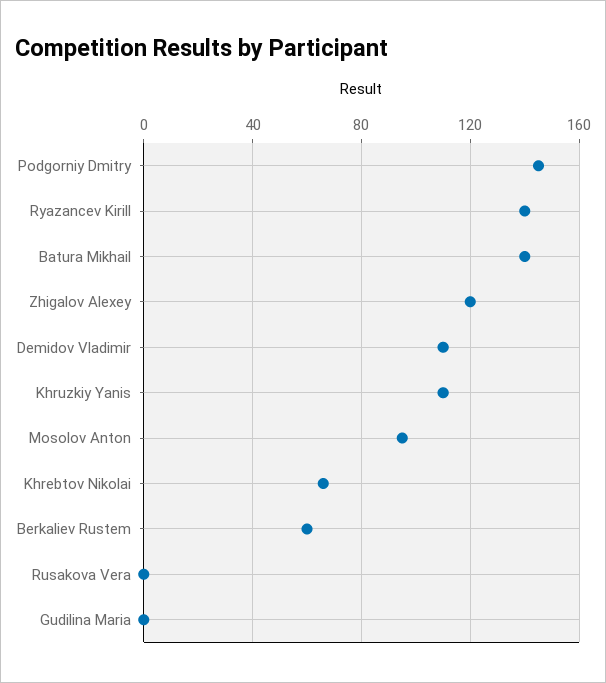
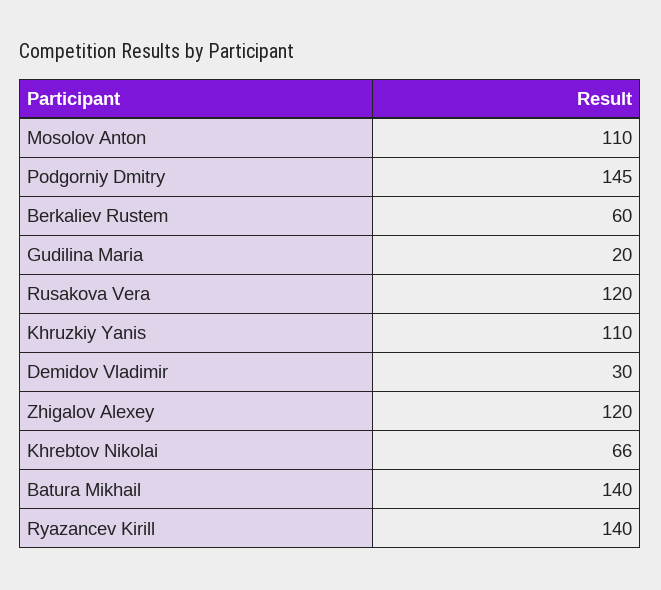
Demidov Vladimir: 110 -> 30
Mosolov Anton: 95 -> 110
Rusakova Vera: 0 -> 120
Gudilina Maria: 0 -> 20

